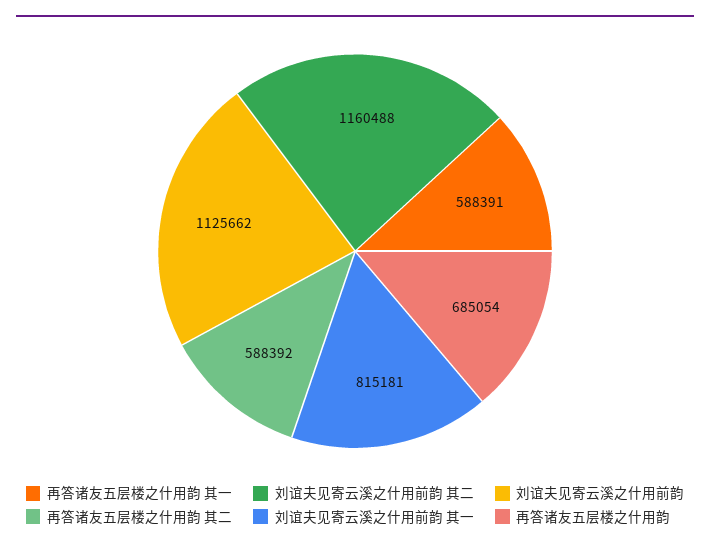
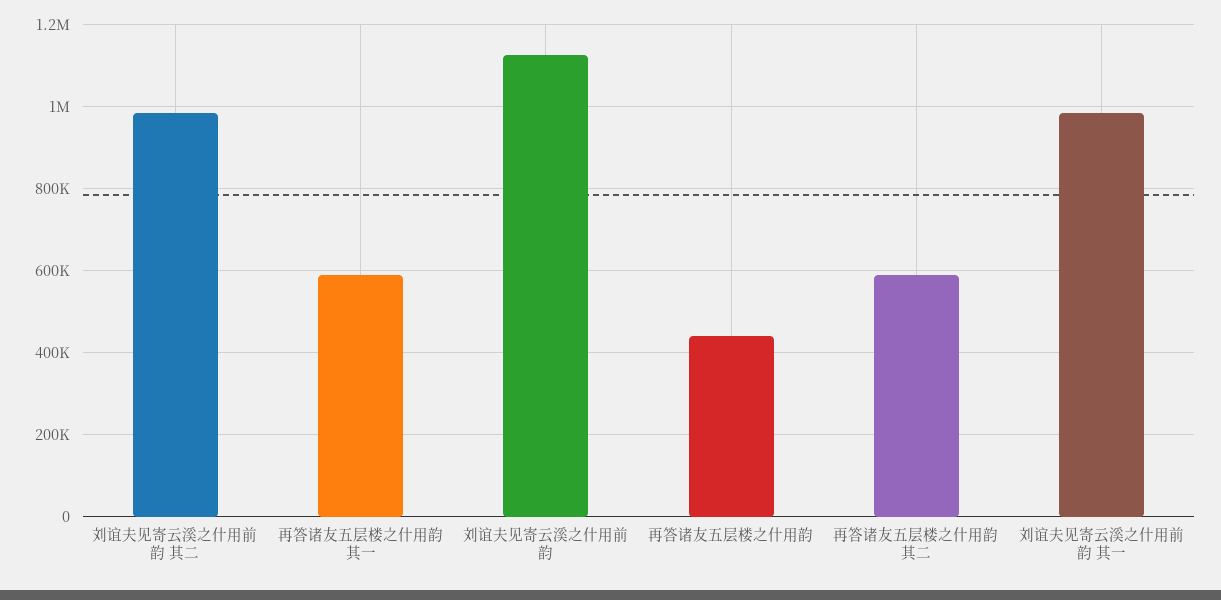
刘谊夫见寄云溪之什用前韵 其二: 1160488 -> 980000
刘谊夫见寄云溪之什用前韵 其一: 815181 -> 980000
再答诸友五层楼之什用韵: 685054 -> 440000

